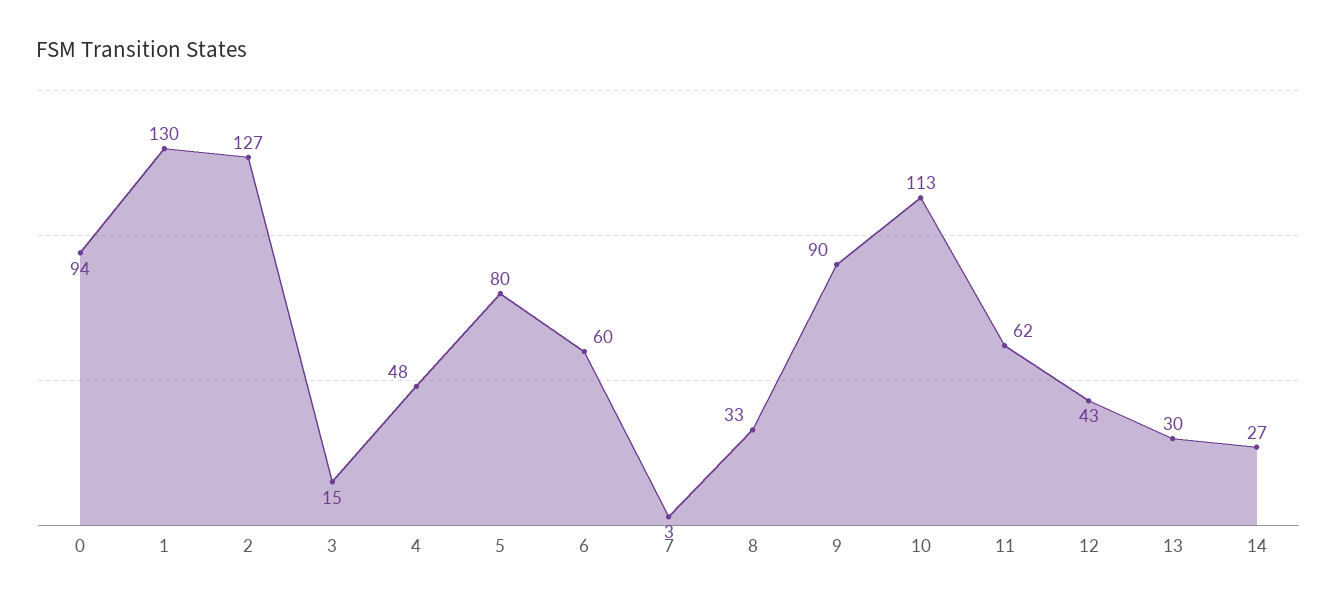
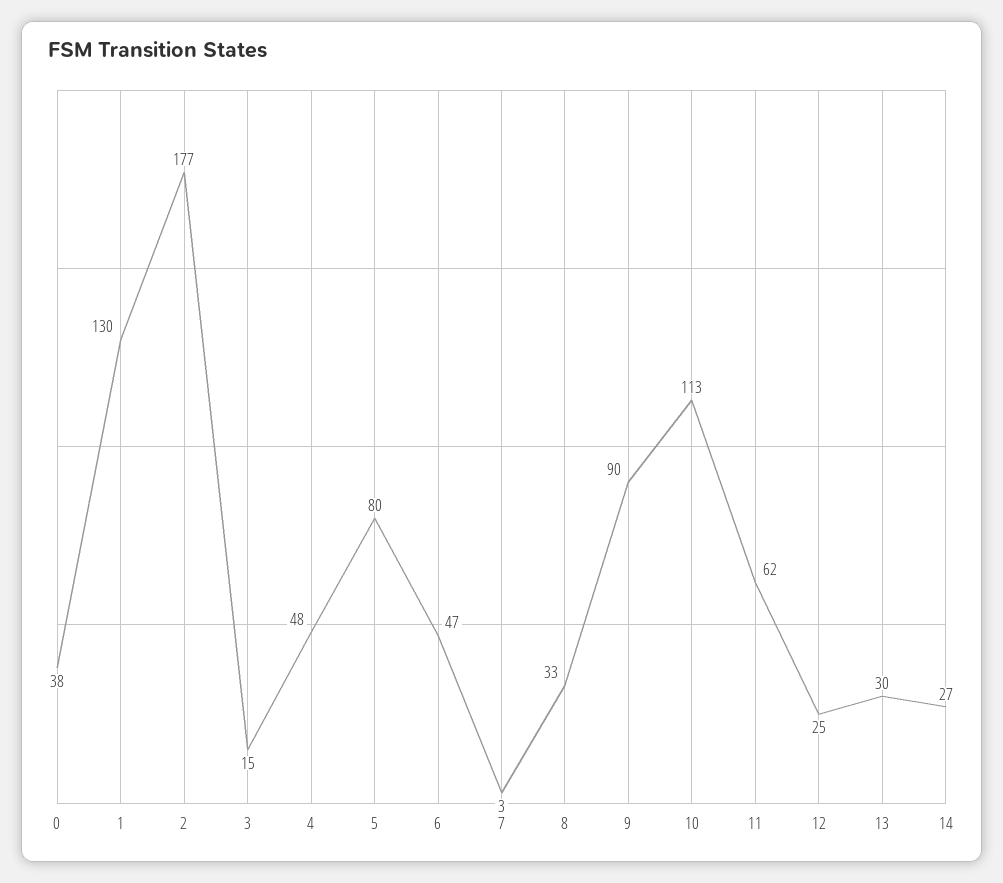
0: 94 -> 38
2: 127 -> 177
6: 60 -> 47
12: 43 -> 25

